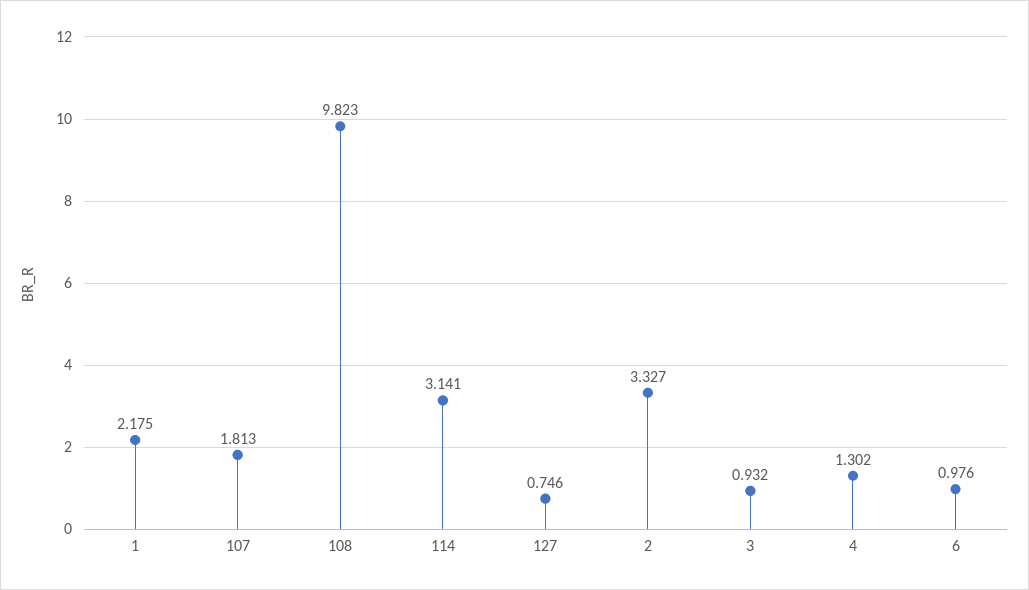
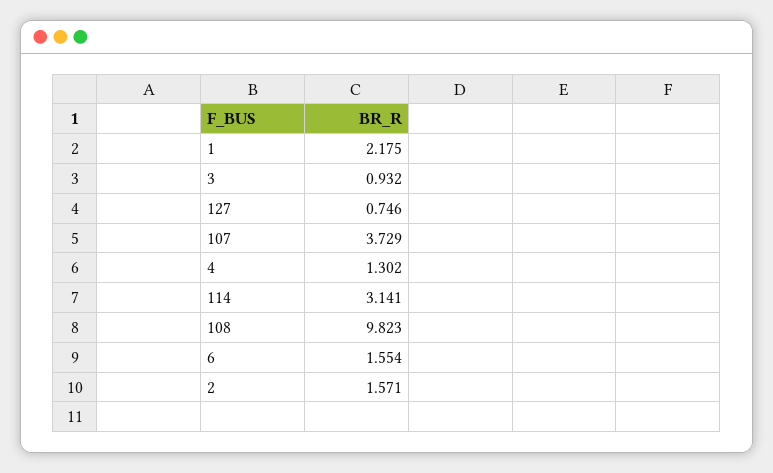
107: 1.813 -> 3.729
2: 3.327 -> 1.571
6: 0.976 -> 1.554

